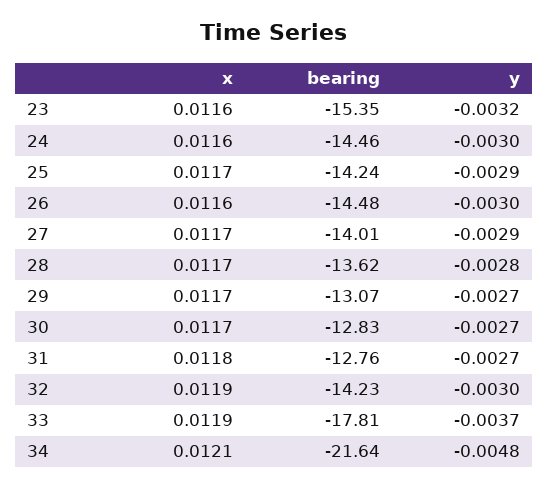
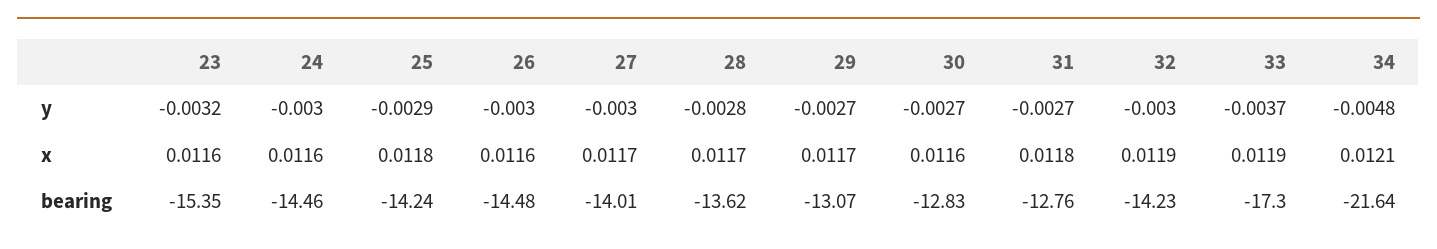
x, 25: 0.0117 -> 0.0118
y, 27: -0.0029 -> -0.003
x, 30: 0.0117 -> 0.0116
bearing, 33: -17.81 -> -17.3

